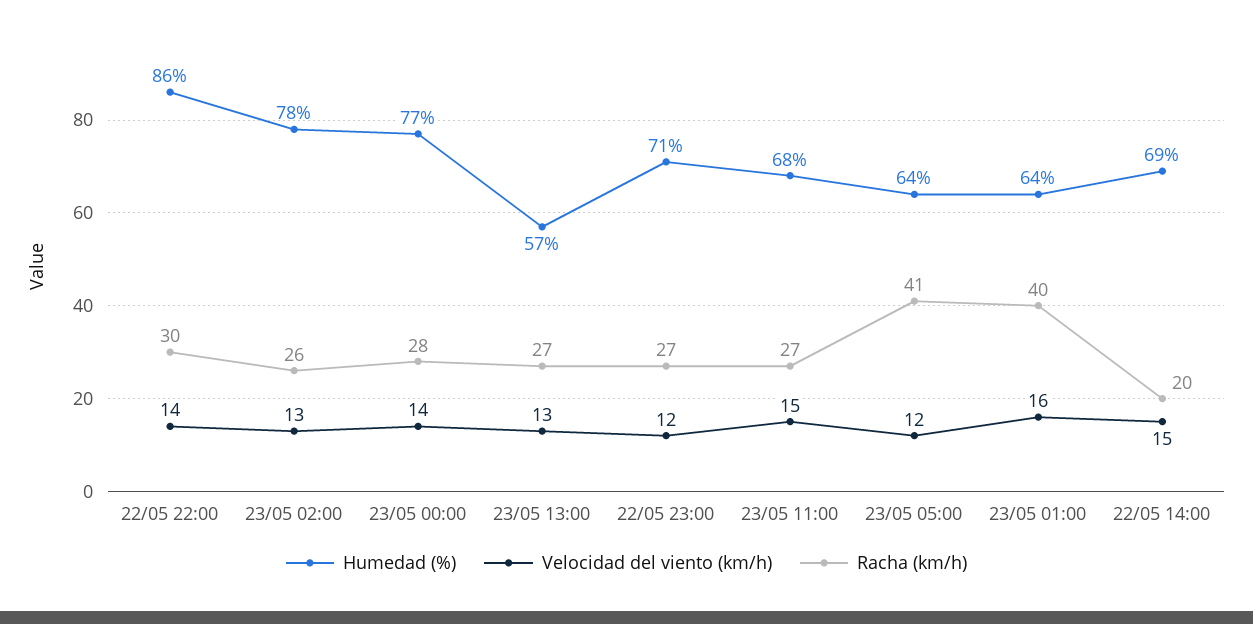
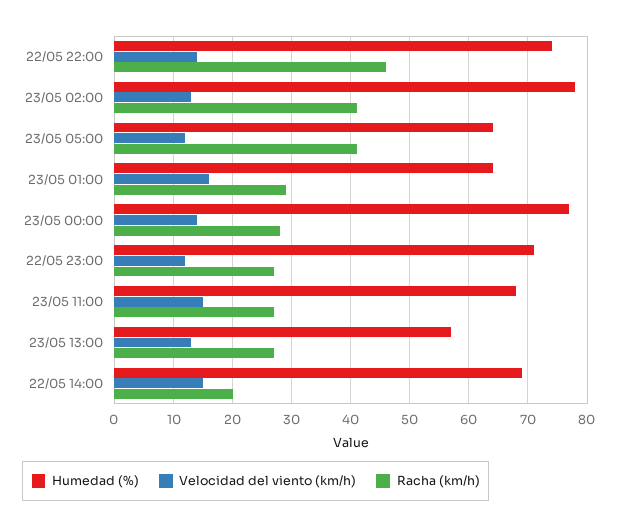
Humedad (%), 22/05 22:00: 86 -> 75
Racha (km/h), 22/05 22:00: 30 -> 45
Racha (km/h), 23/05 02:00: 26 -> 40
Racha (km/h), 23/05 01:00: 40 -> 30

